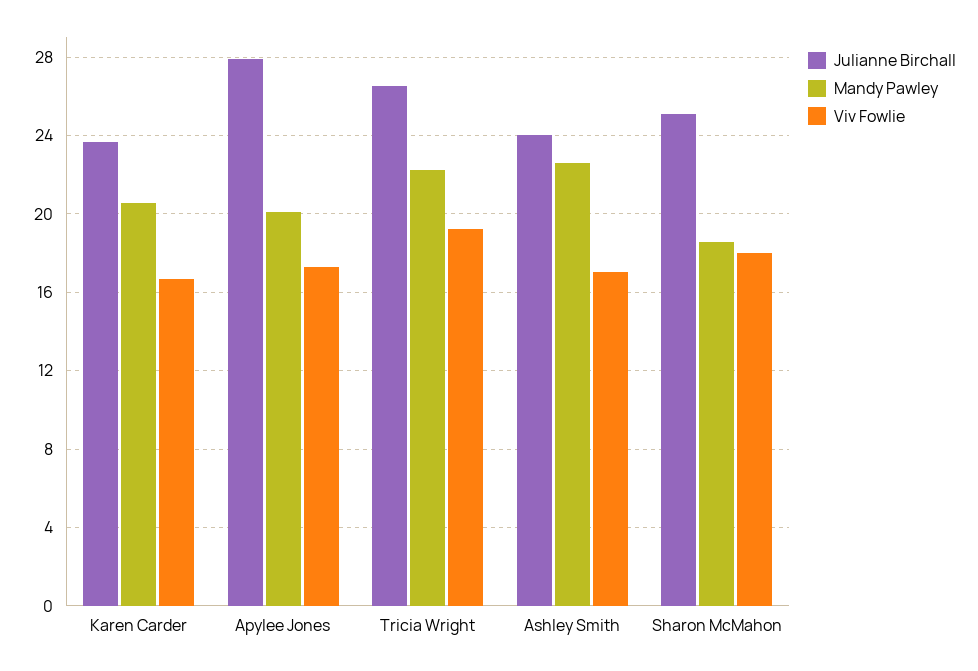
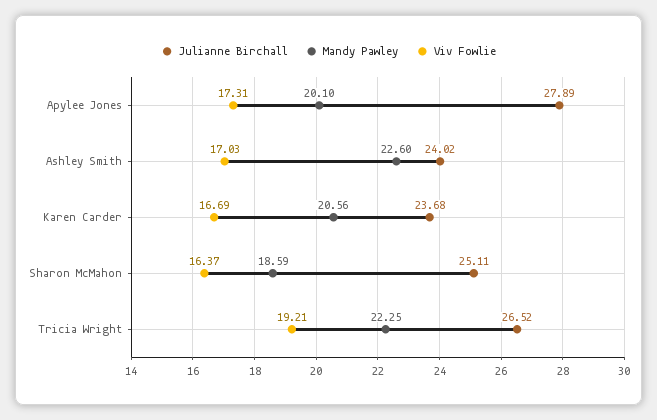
Viv Fowlie, Sharon McMahon: 18 -> 16.37

